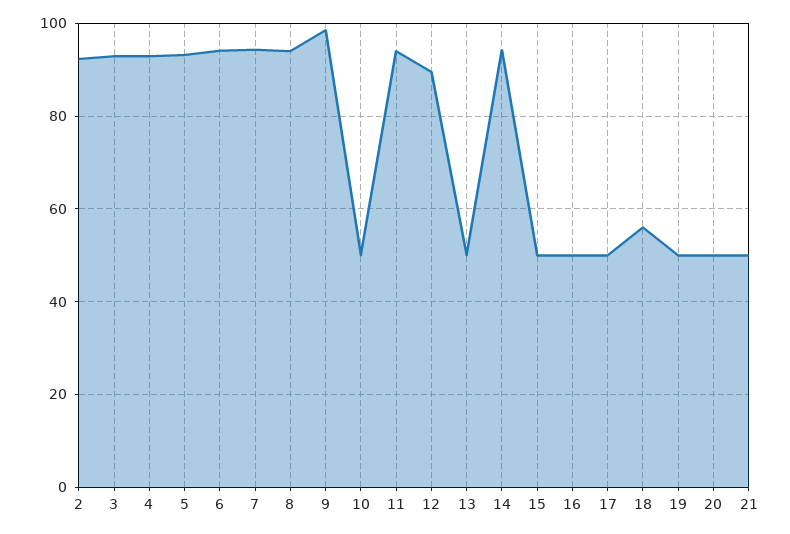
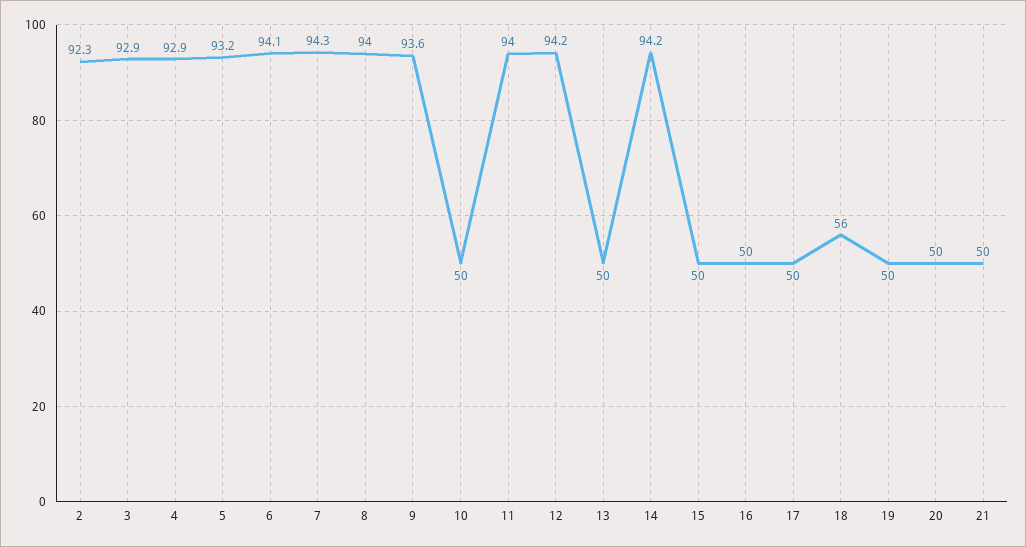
9: 98 -> 93.6
12: 90 -> 94.2

